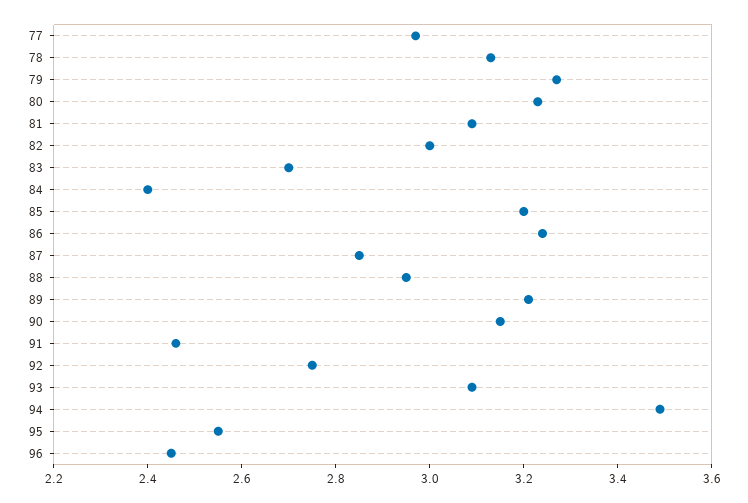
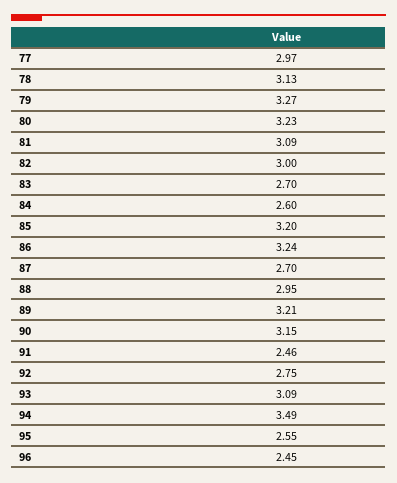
84: 2.4 -> 2.6
87: 2.85 -> 2.7

